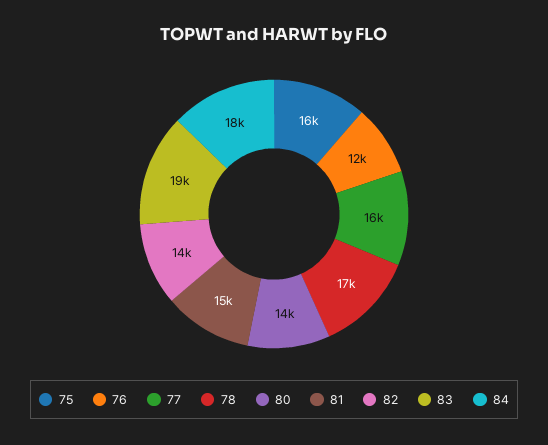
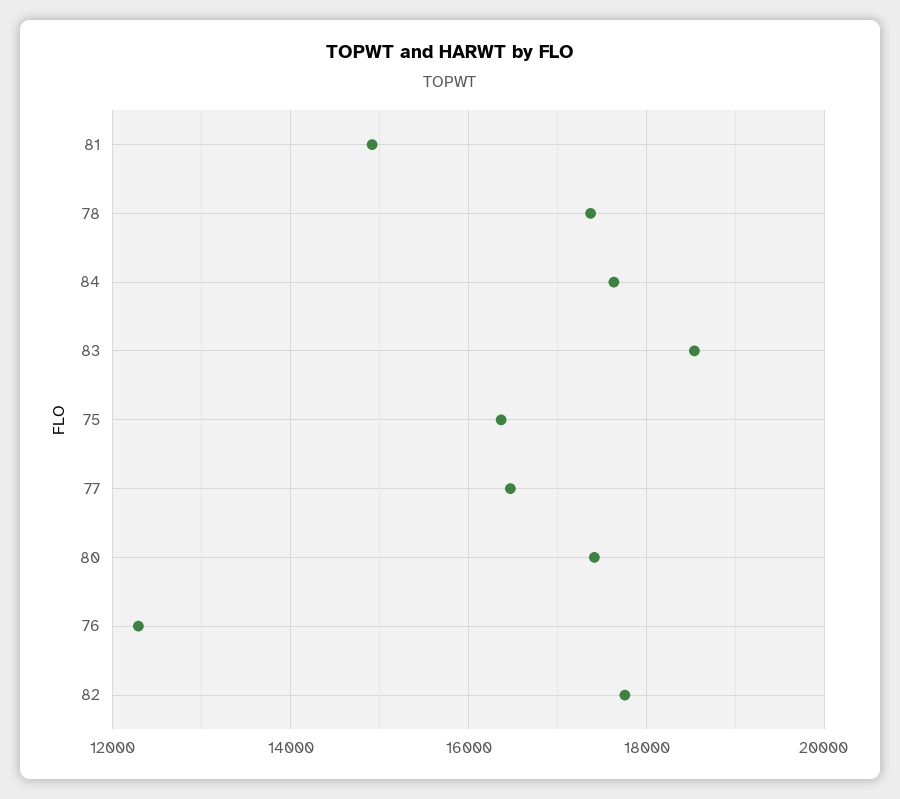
80: 14000 -> 17400
82: 14000 -> 17800

